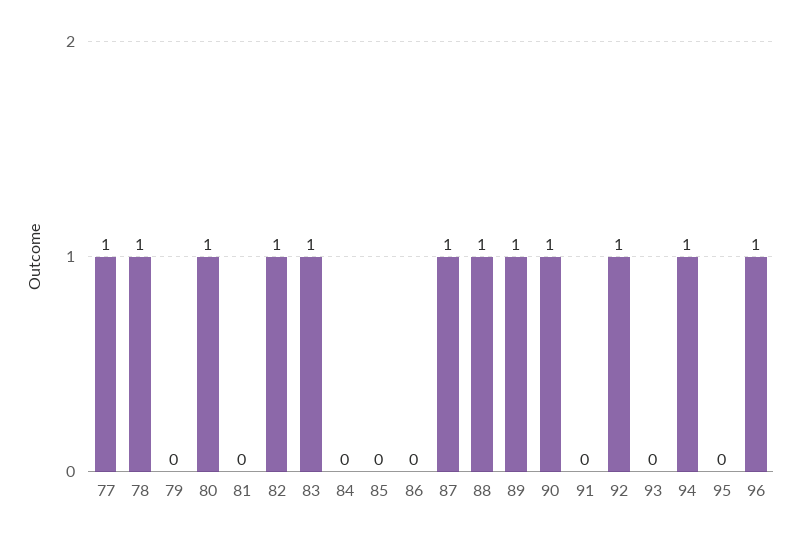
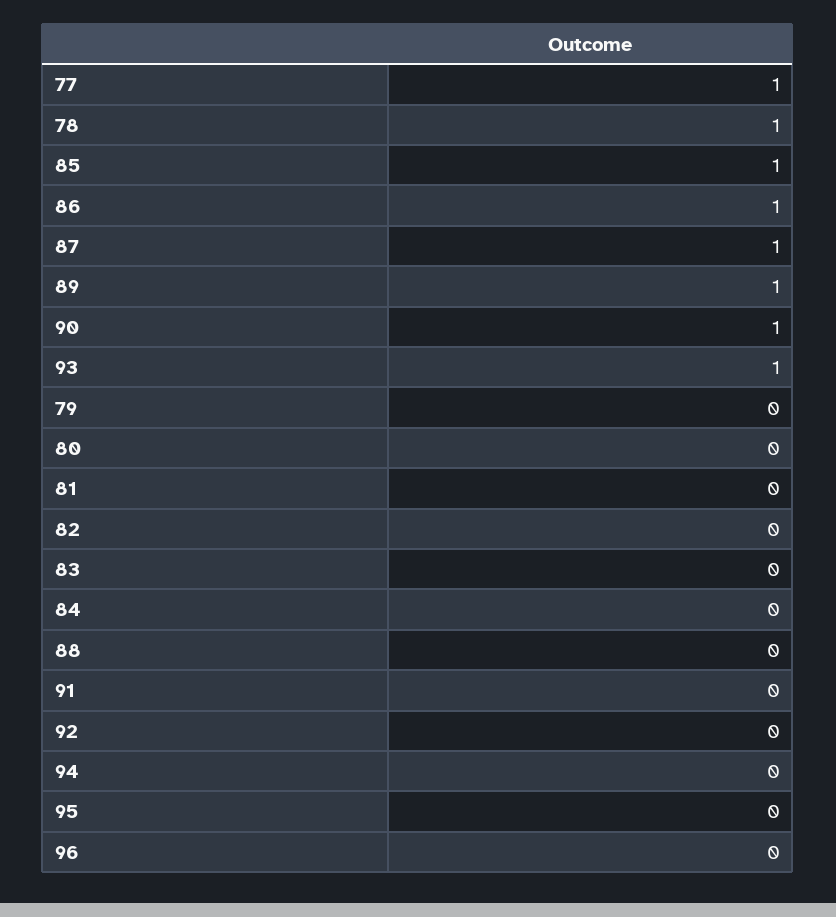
80: 1 -> 0
82: 1 -> 0
83: 1 -> 0
85: 0 -> 1
86: 0 -> 1
88: 1 -> 0
92: 1 -> 0
93: 0 -> 1
94: 1 -> 0
96: 1 -> 0

